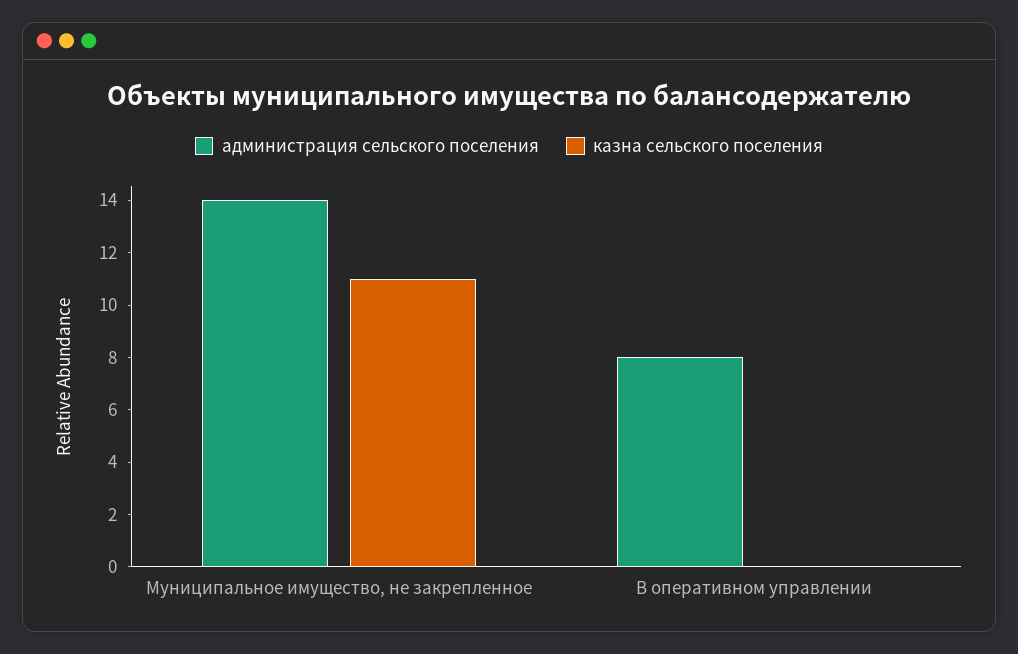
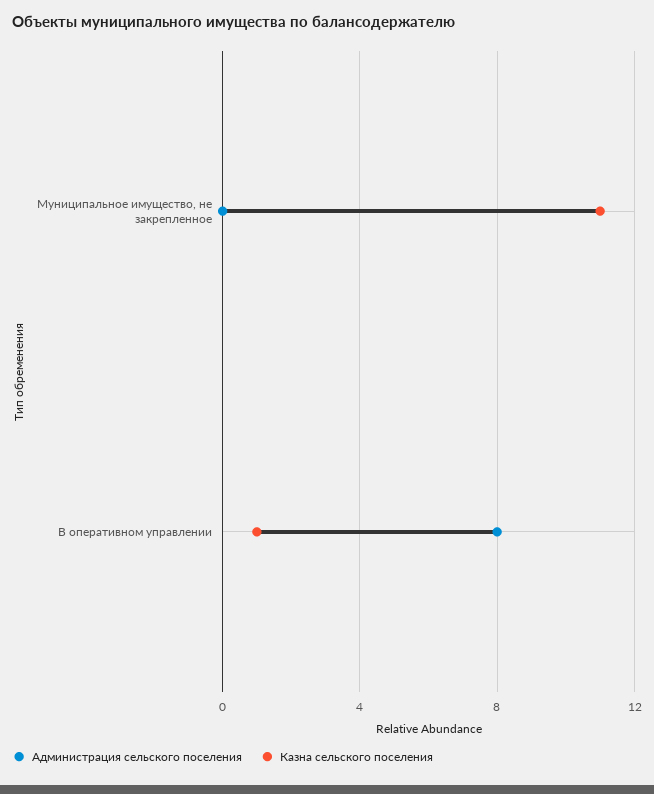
администрация сельского поселения, Муниципальное имущество, не закрепленное: 14 -> 0
казна сельского поселения, В оперативном управлении: 0 -> 1

